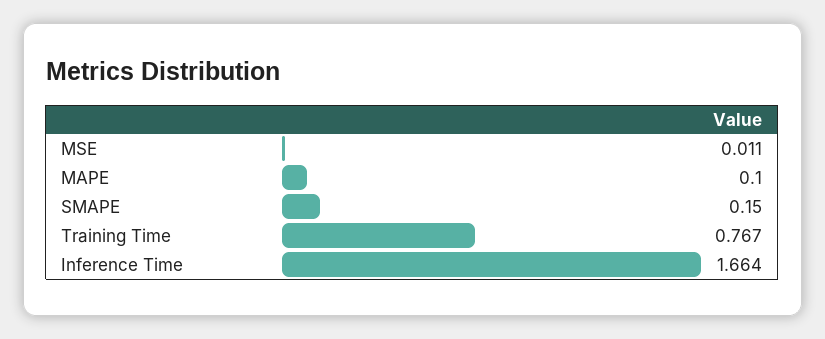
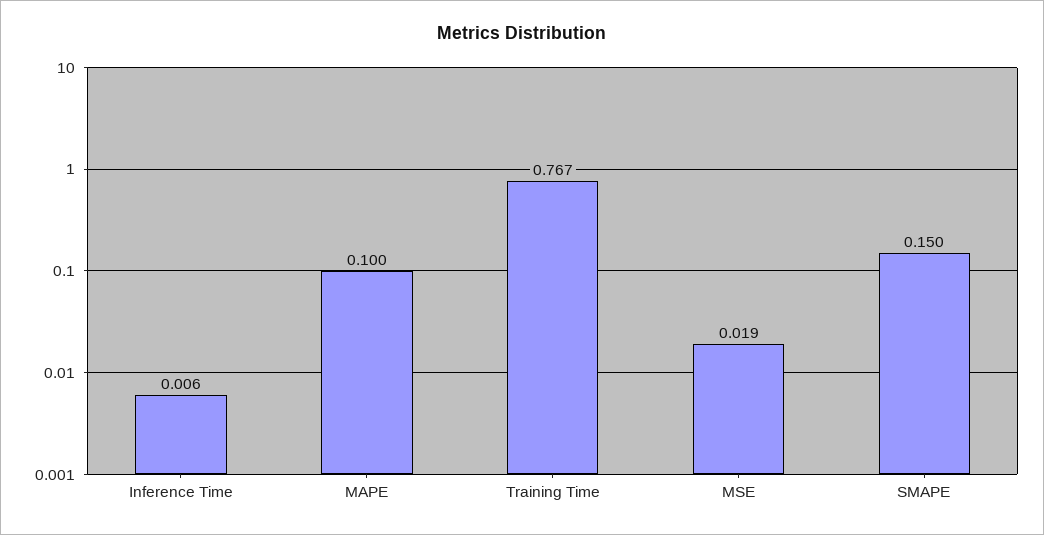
MSE: 0.011 -> 0.019
Inference Time: 1.664 -> 0.006

